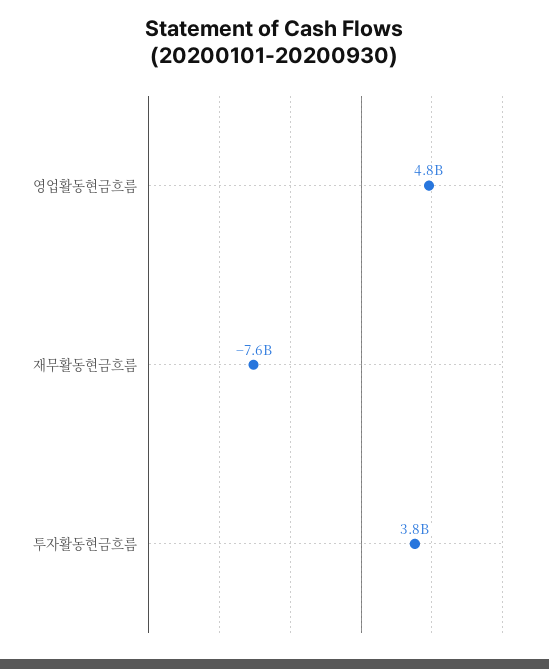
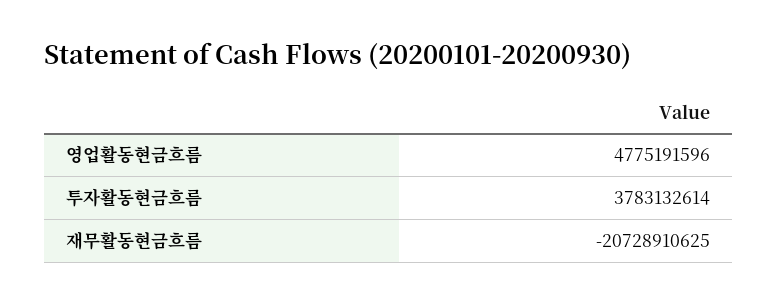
재무활동현금흐름: -7600000000 -> -20728910625

